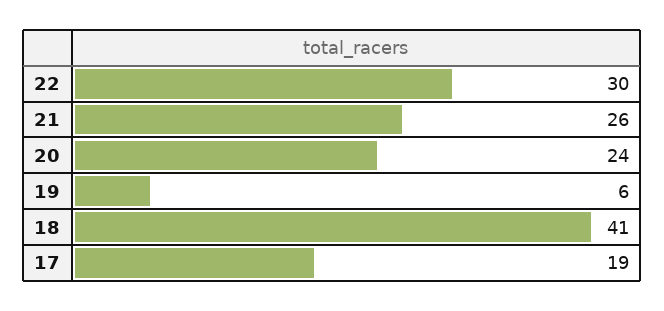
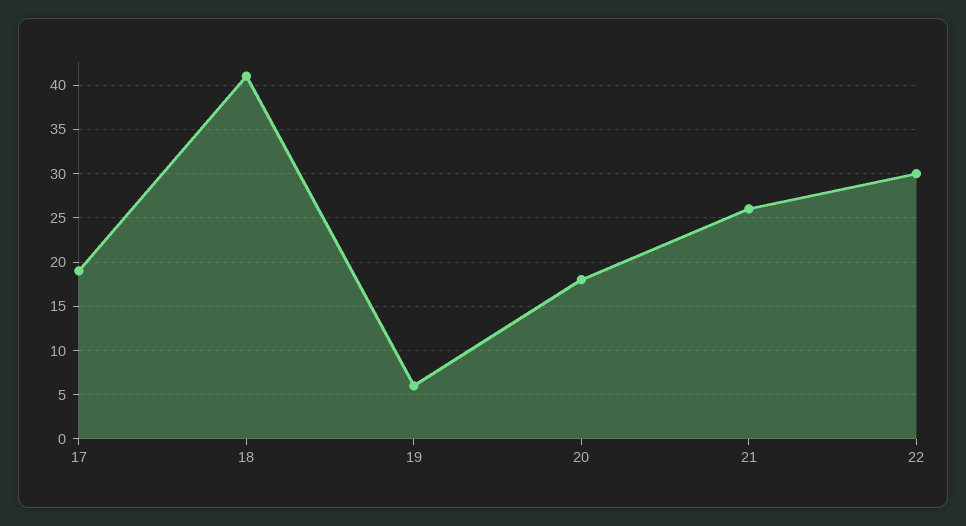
20: 24 -> 18

